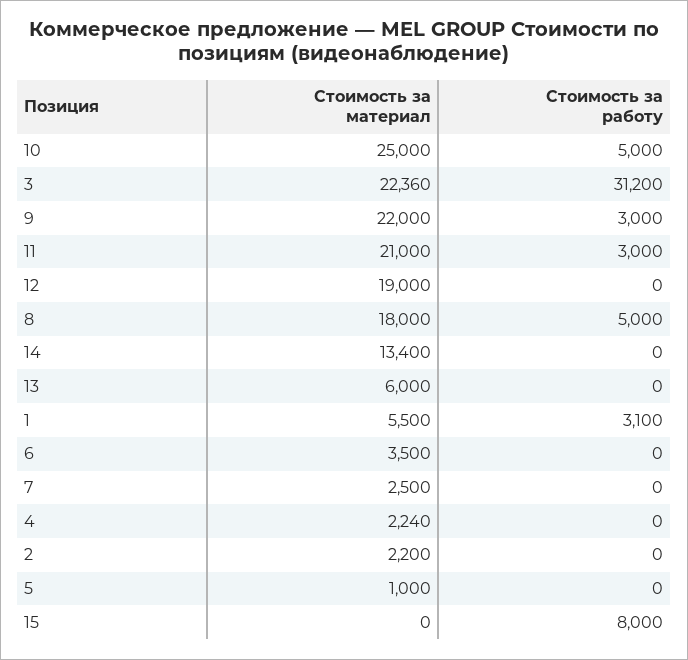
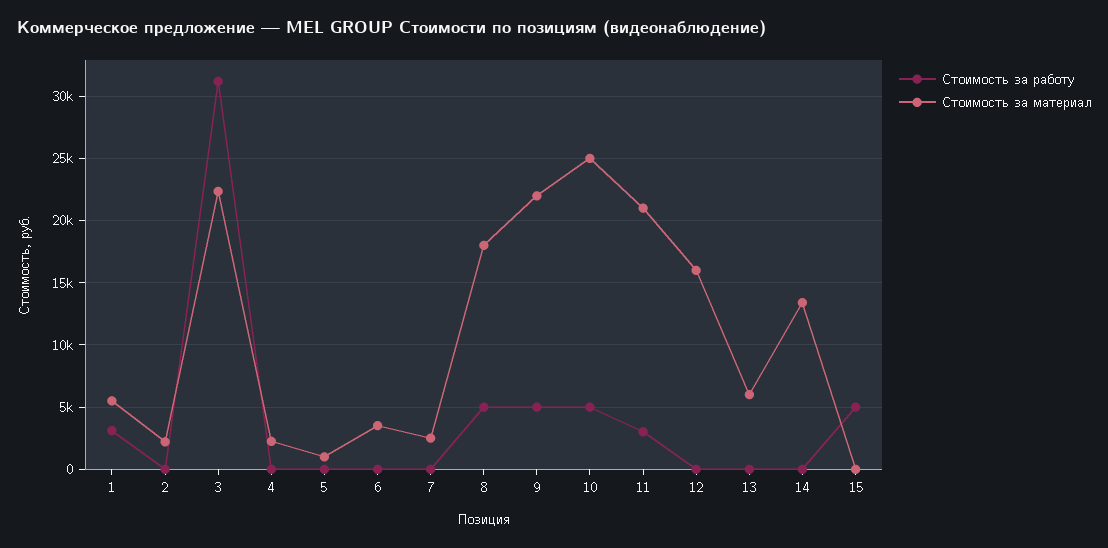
Стоимость за работу, 9: 3000 -> 5000
Стоимость за материал, 12: 19000 -> 16000
Стоимость за работу, 15: 8000 -> 5000

